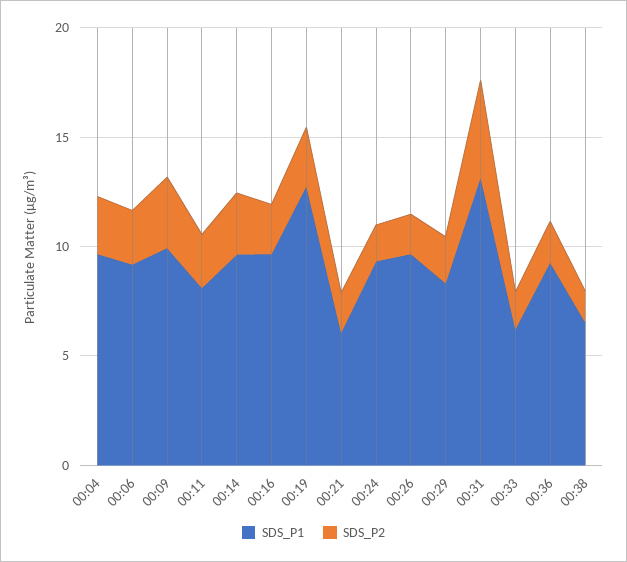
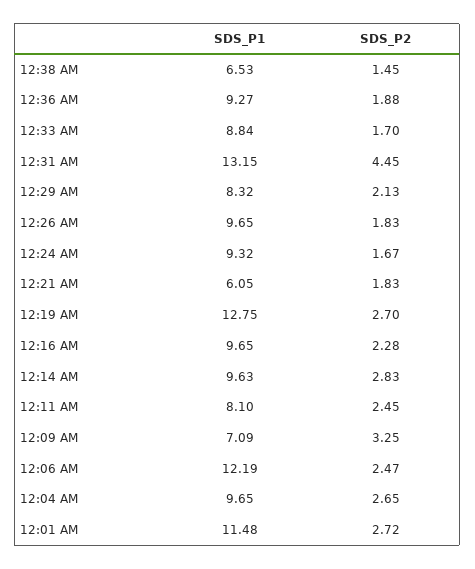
SDS_P1, 00:06: 9 -> 12.19
SDS_P1, 00:09: 10 -> 7.09
SDS_P1, 00:33: 6 -> 8.84
SDS_P1, 12:01 AM: none -> 11.48
SDS_P2, 12:01 AM: none -> 2.72

